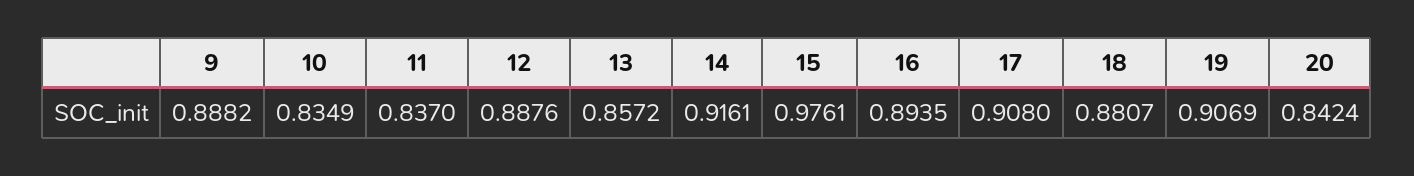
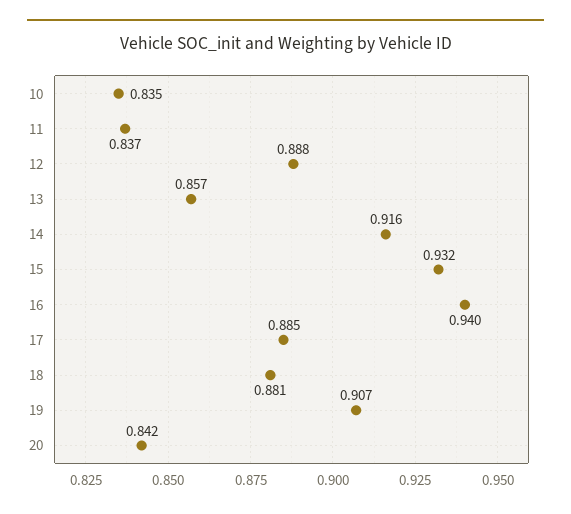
9: 0.8882 -> none
15: 0.9761 -> 0.932
16: 0.8935 -> 0.94
17: 0.908 -> 0.885

